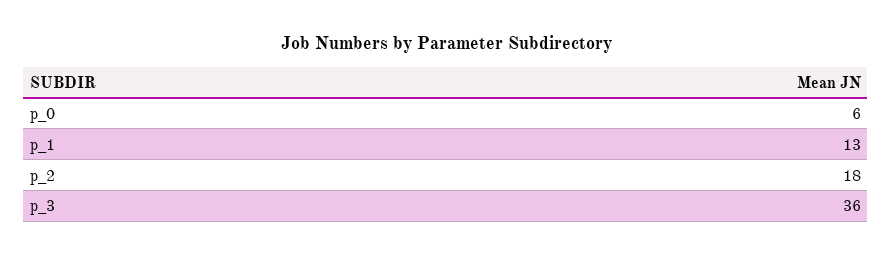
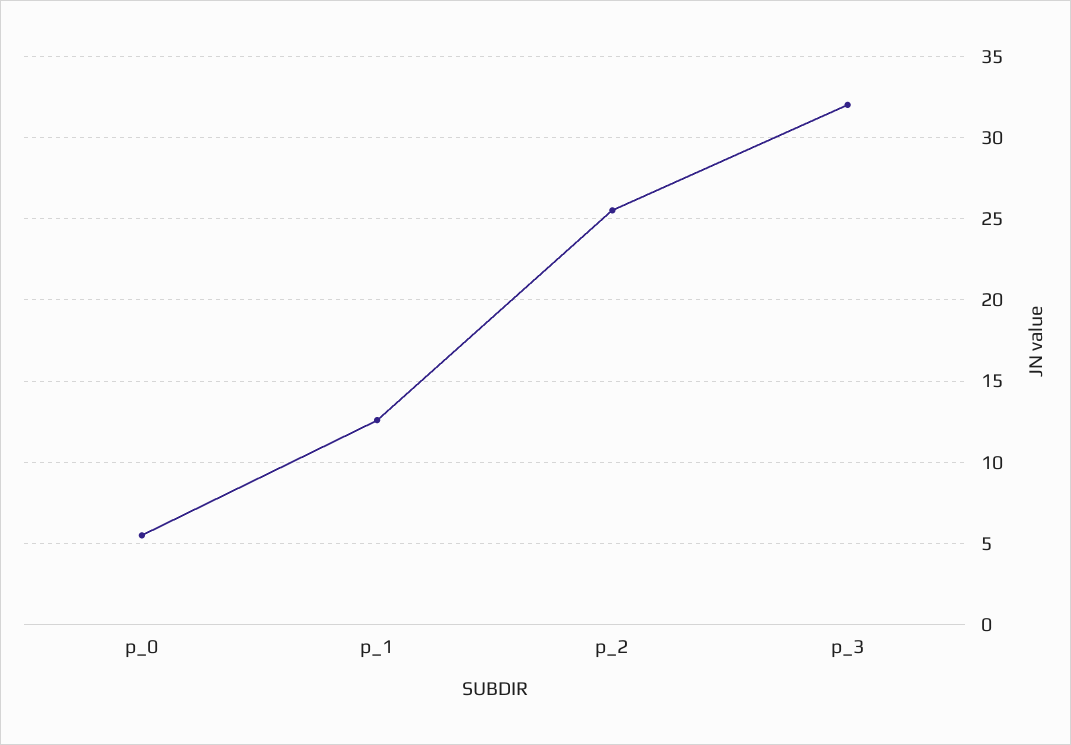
p_2: 18 -> 25.5
p_3: 36 -> 32

